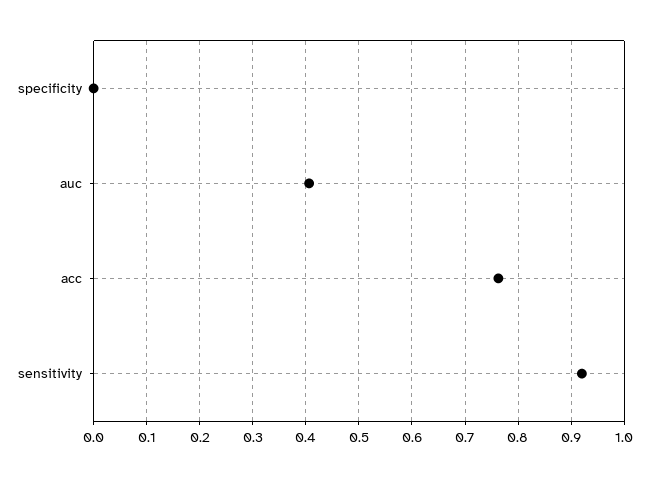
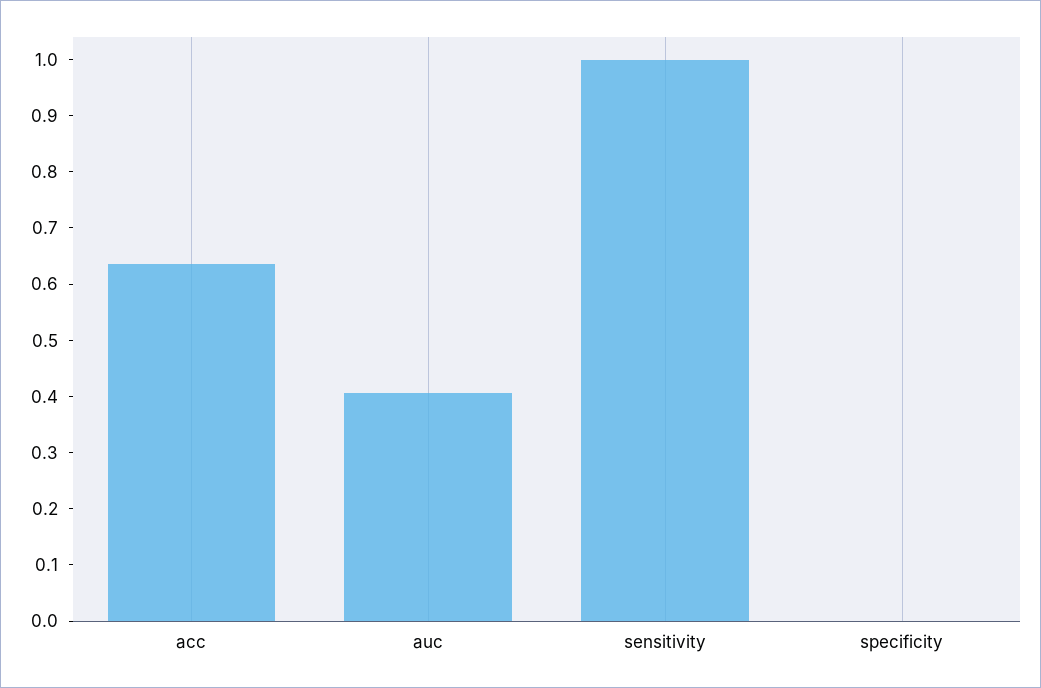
acc: 0.76 -> 0.64
sensitivity: 0.92 -> 1

